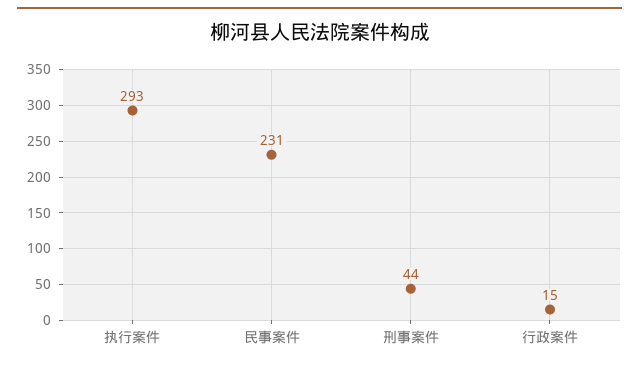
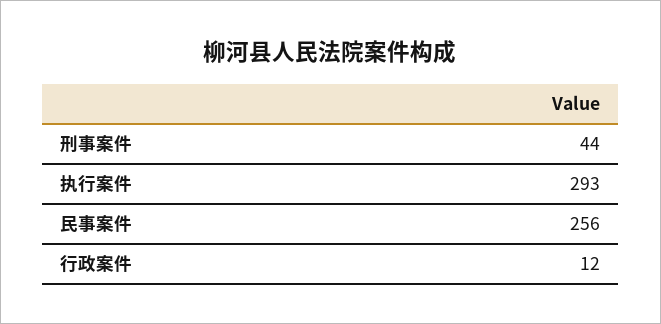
民事案件: 231 -> 256
行政案件: 15 -> 12

